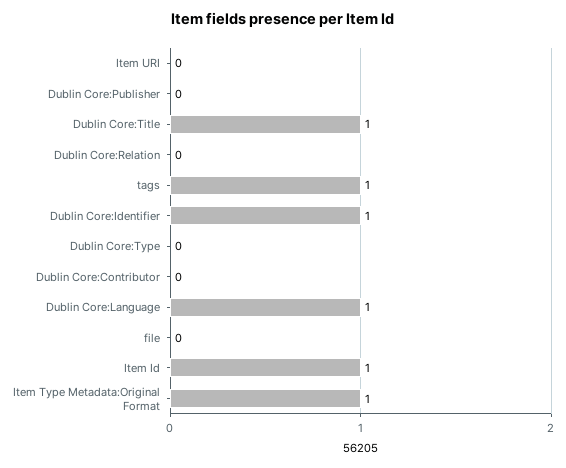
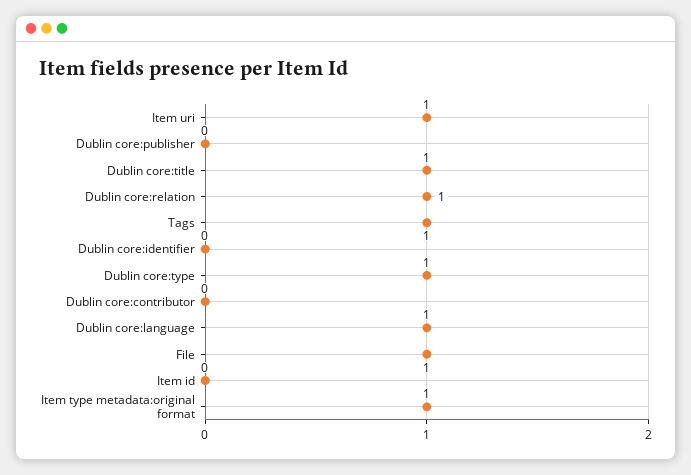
Item URI: 0 -> 1
Dublin Core:Relation: 0 -> 1
Dublin Core:Identifier: 1 -> 0
Dublin Core:Type: 0 -> 1
file: 0 -> 1
Item Id: 1 -> 0

